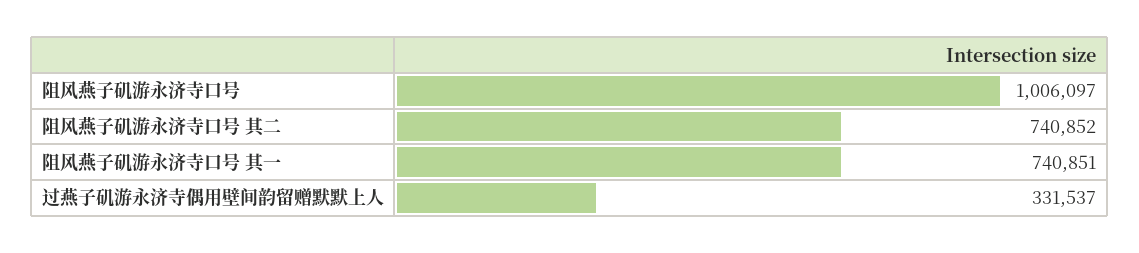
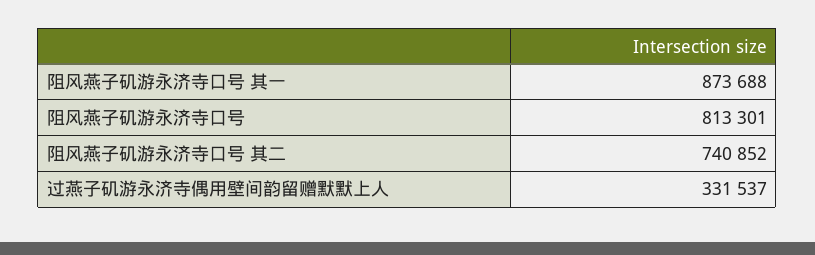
阻风燕子矶游永济寺口号: 1006097 -> 813301
阻风燕子矶游永济寺口号 其一: 740851 -> 873688

